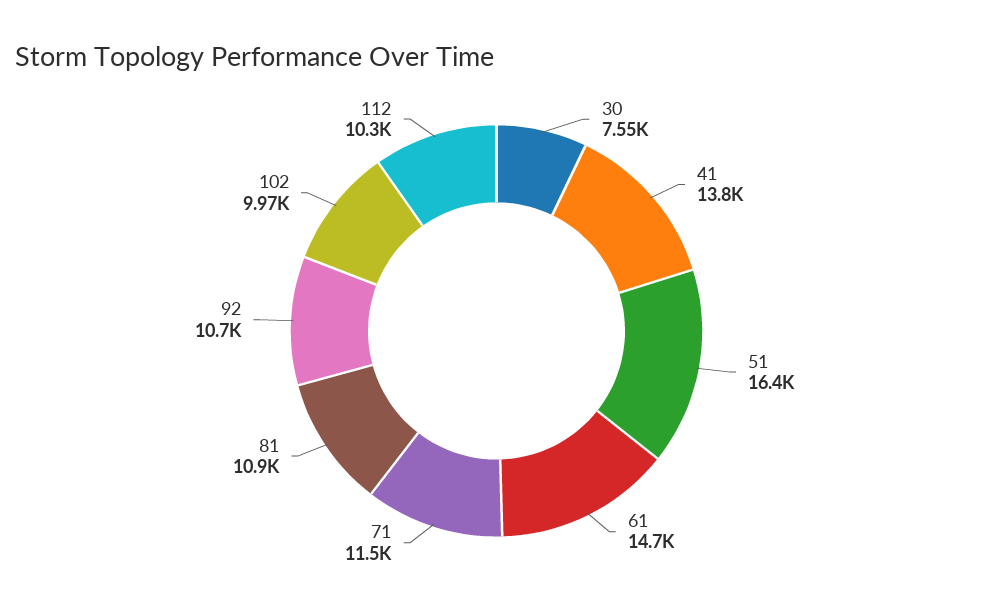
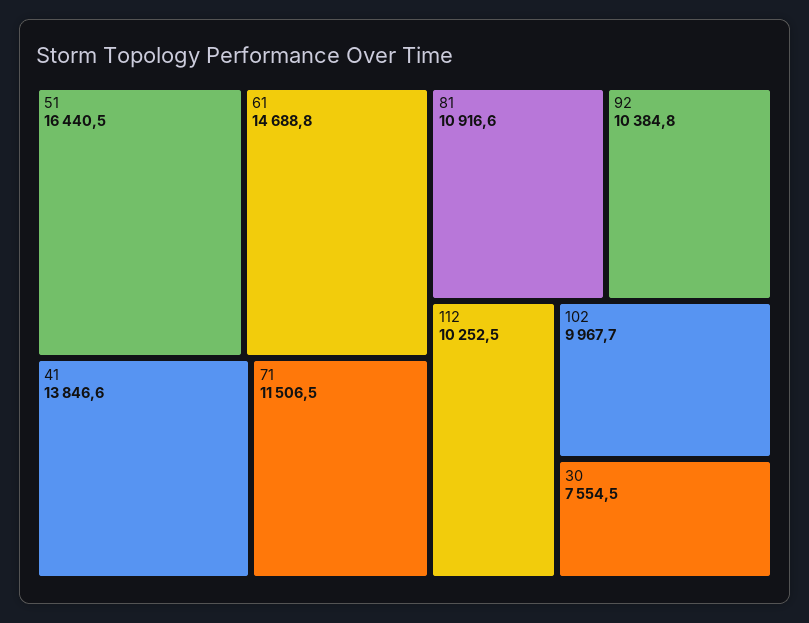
92: 10700 -> 10384.8

